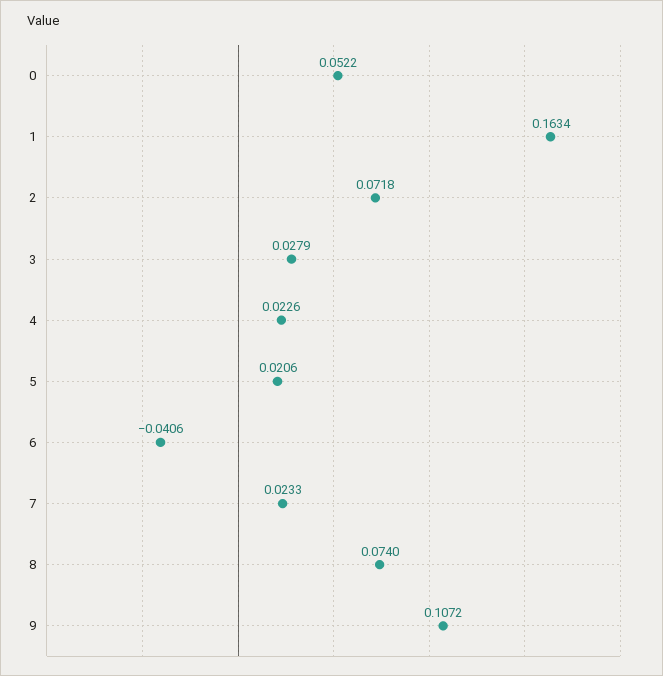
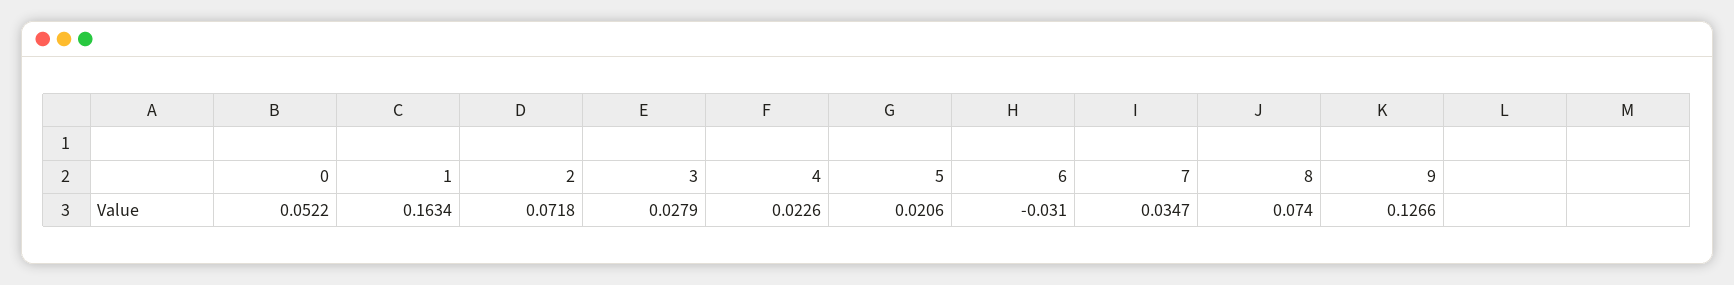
6: -0.0406 -> -0.031
7: 0.0233 -> 0.0347
9: 0.1072 -> 0.1266

